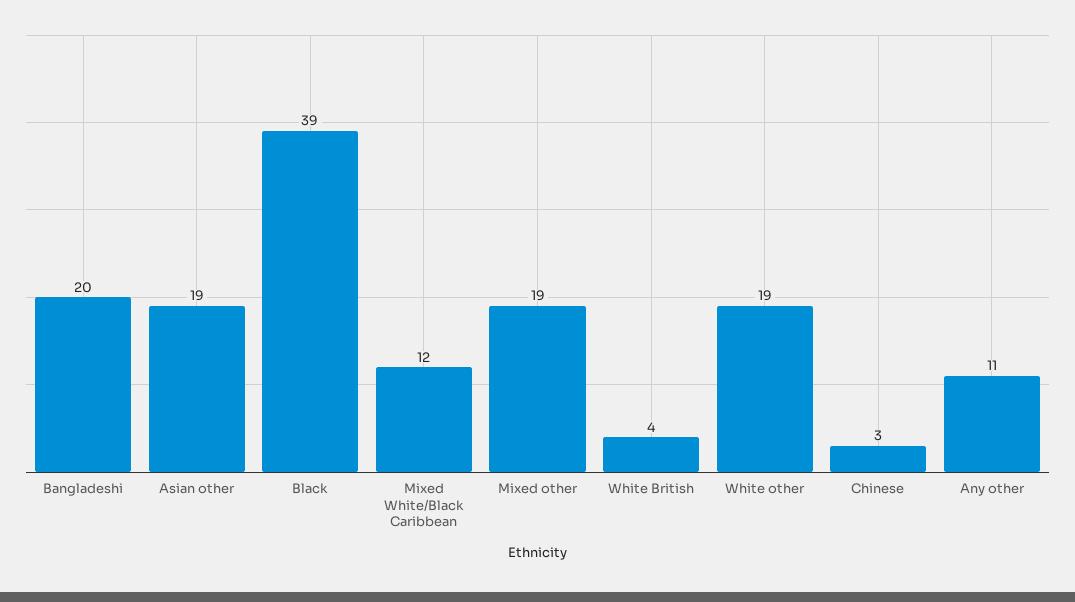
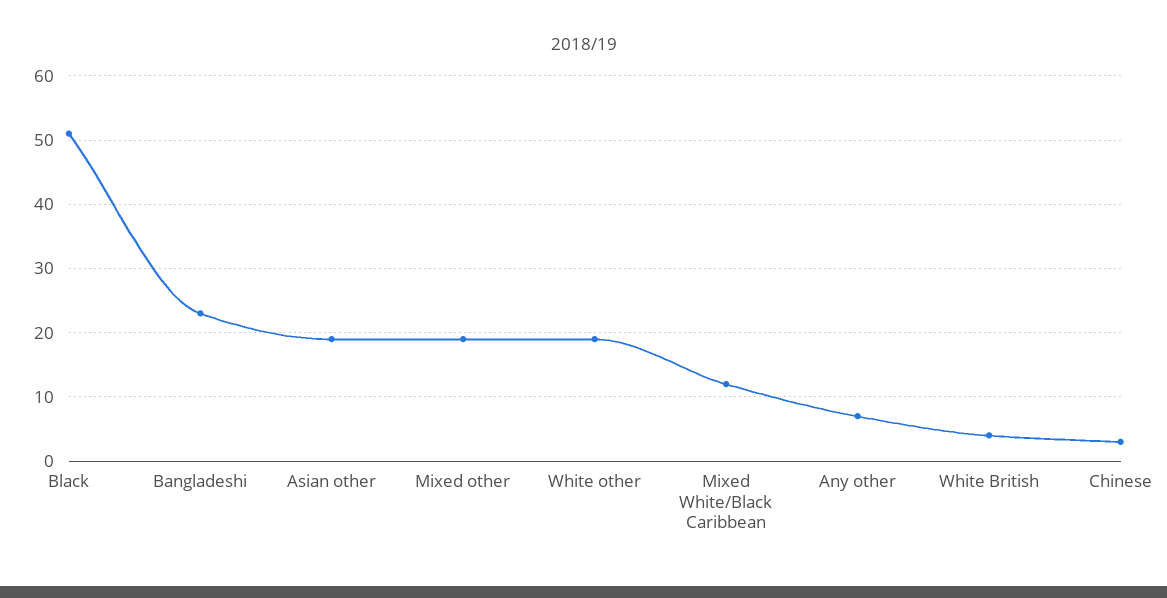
Bangladeshi: 20 -> 23
Black: 39 -> 51
Any other: 11 -> 7

